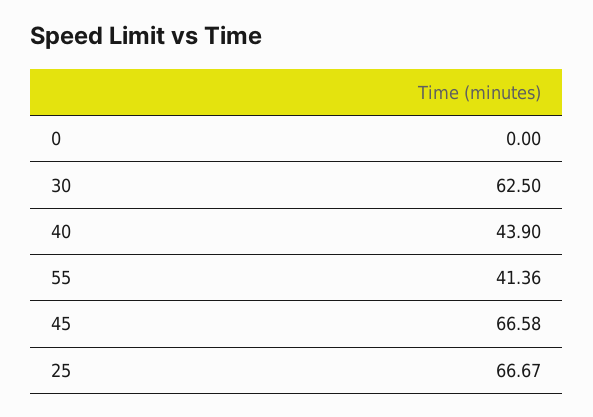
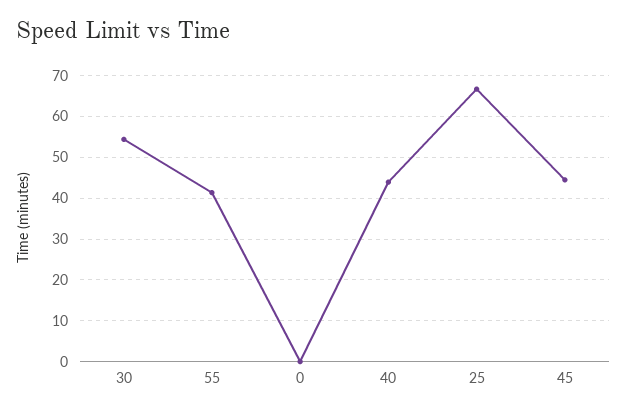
30: 62.5 -> 54
45: 66.58 -> 44

